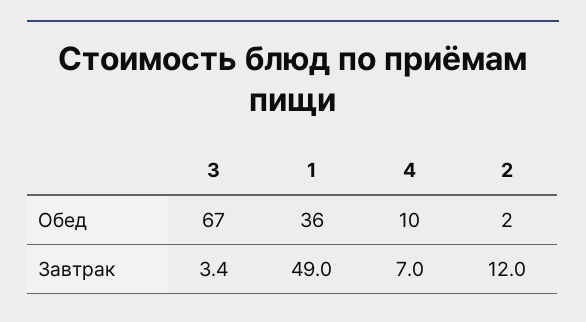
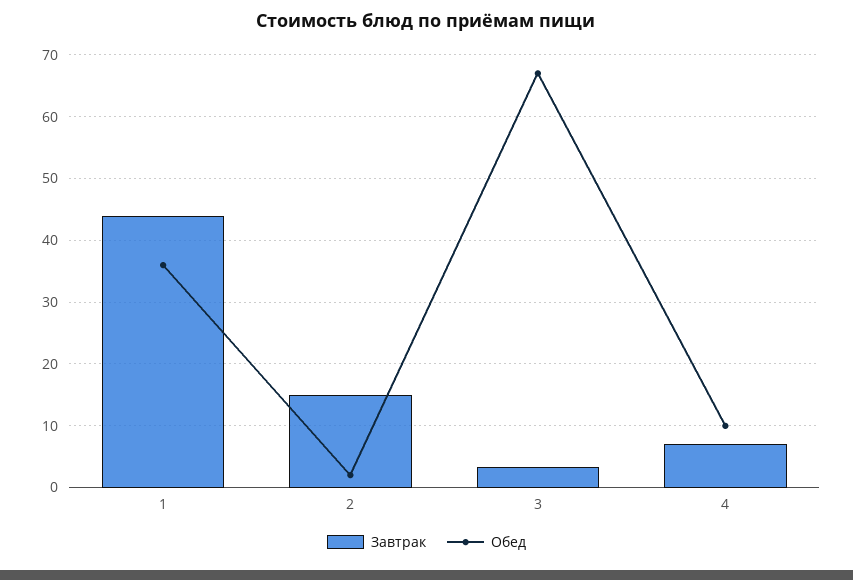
Завтрак, 1: 49 -> 44
Завтрак, 2: 12 -> 15

